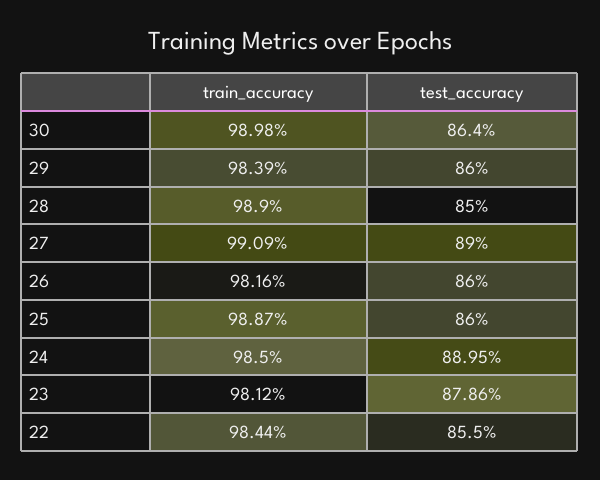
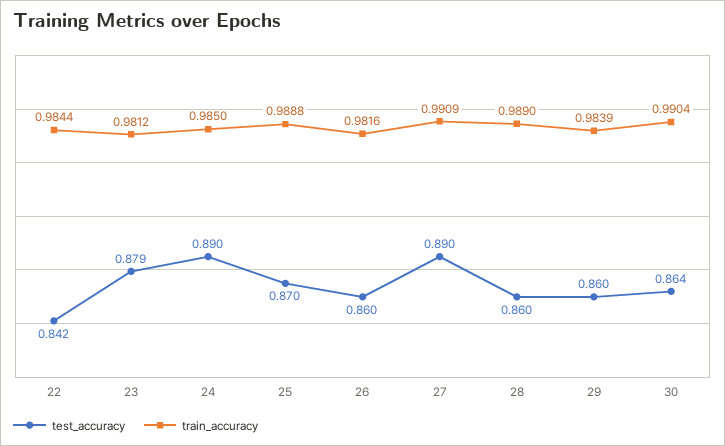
train_accuracy, 30: 0.9898 -> 0.9904
test_accuracy, 28: 0.85 -> 0.86
train_accuracy, 25: 0.9887 -> 0.9888
test_accuracy, 25: 0.86 -> 0.87
test_accuracy, 22: 0.855 -> 0.842

